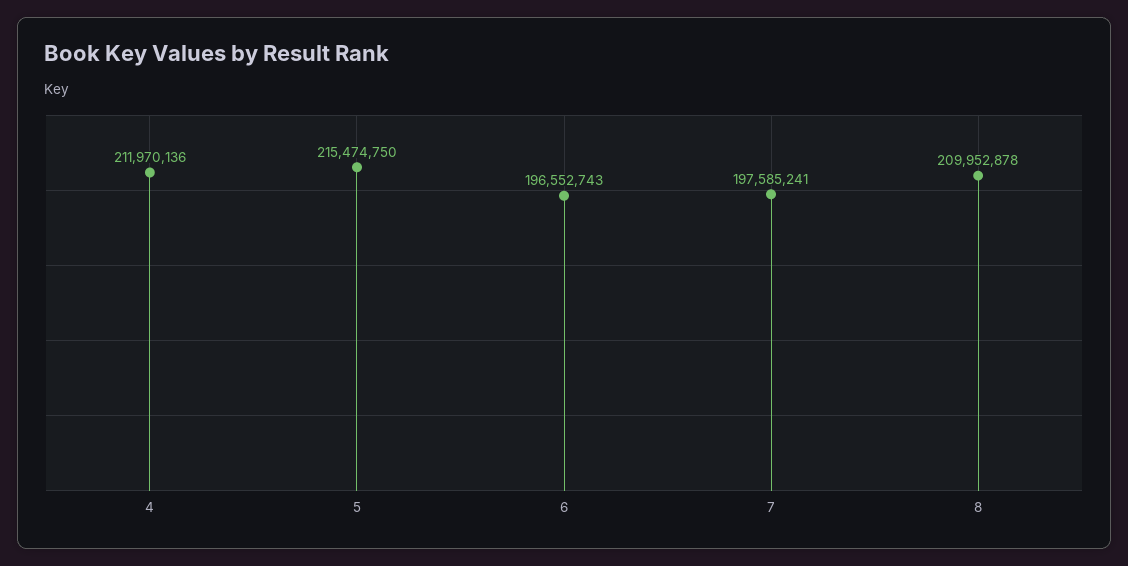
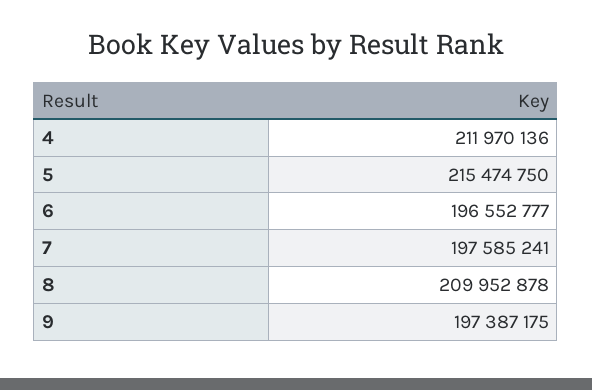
6: 196552743 -> 196552777
9: none -> 197387175

